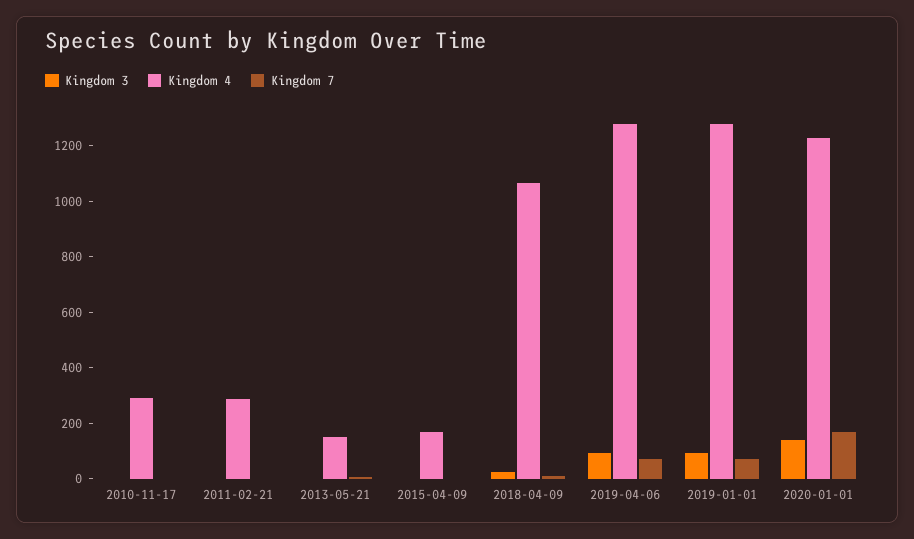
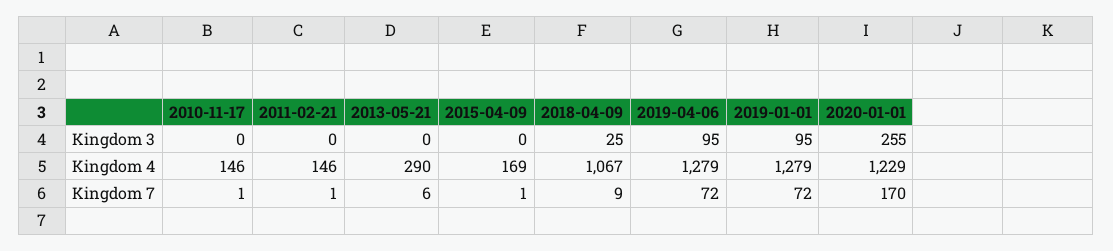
Kingdom 4, 2010-11-17: 300 -> 146
Kingdom 4, 2011-02-21: 300 -> 146
Kingdom 4, 2013-05-21: 150 -> 290
Kingdom 3, 2020-01-01: 150 -> 255

